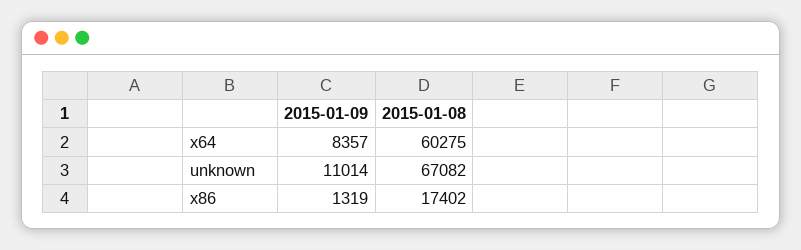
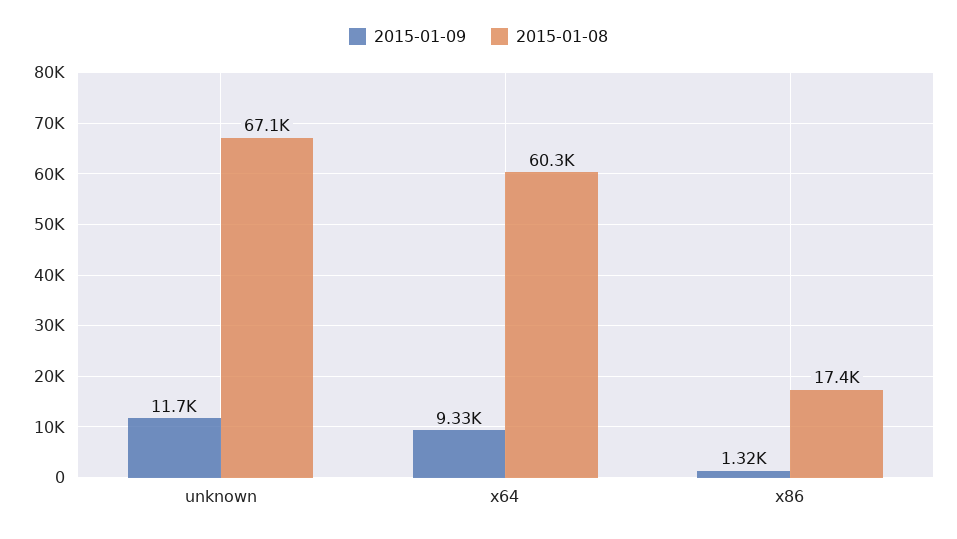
2015-01-09, x64: 8357 -> 9330
2015-01-09, unknown: 11014 -> 11700

